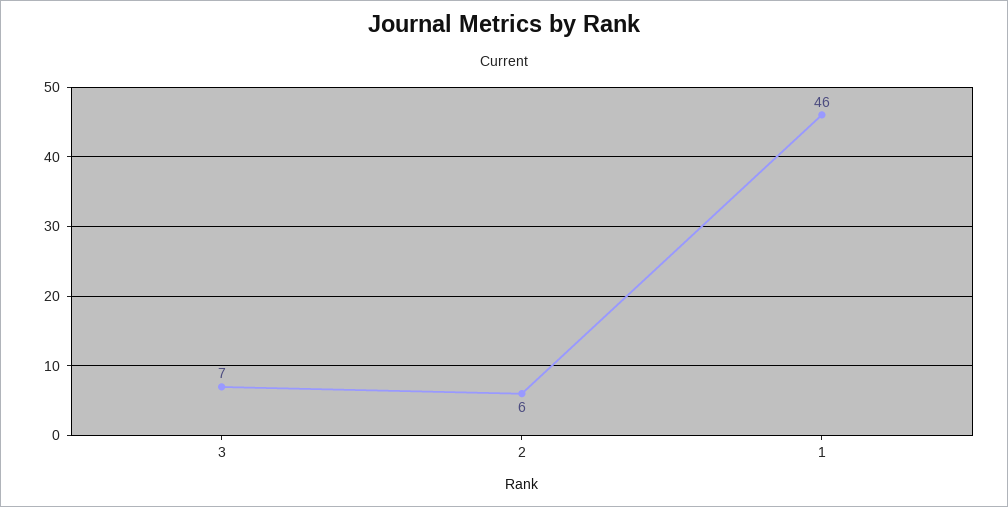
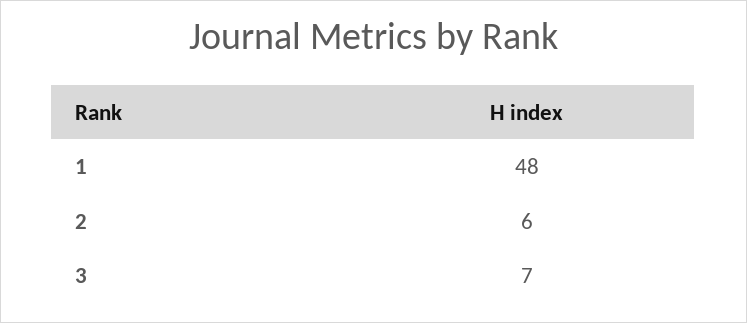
1: 46 -> 48

